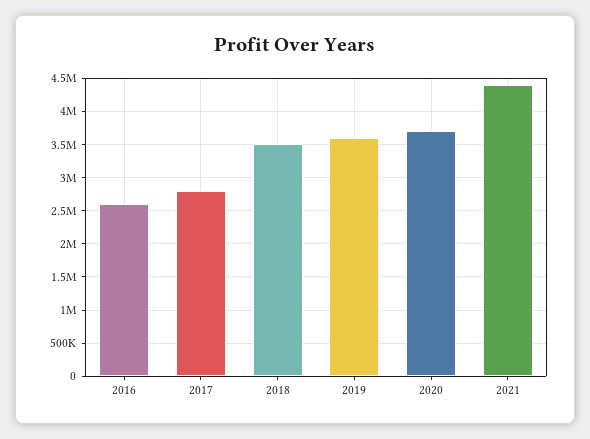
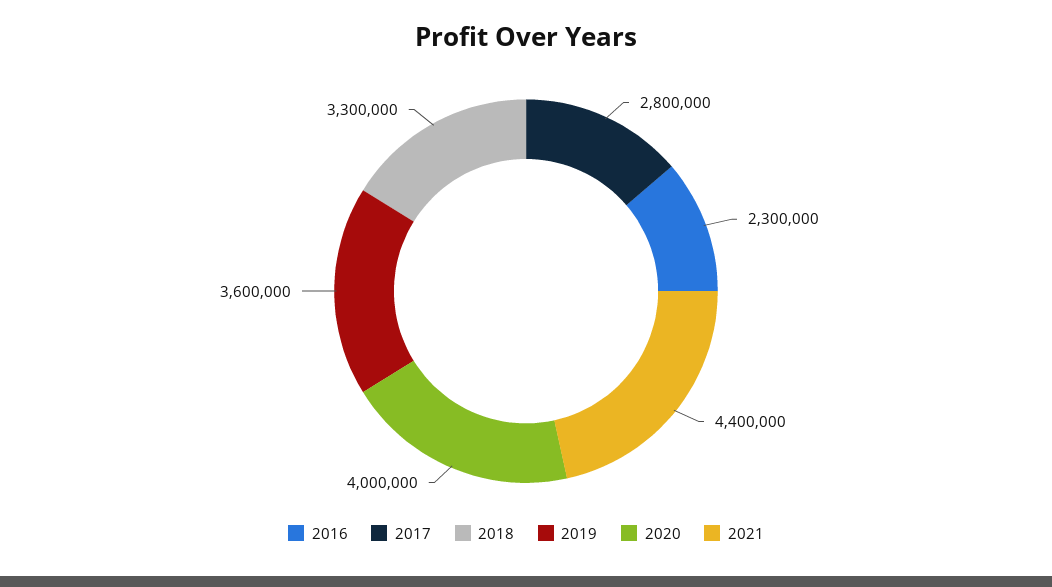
2016: 2600000 -> 2300000
2018: 3500000 -> 3300000
2020: 3700000 -> 4000000

